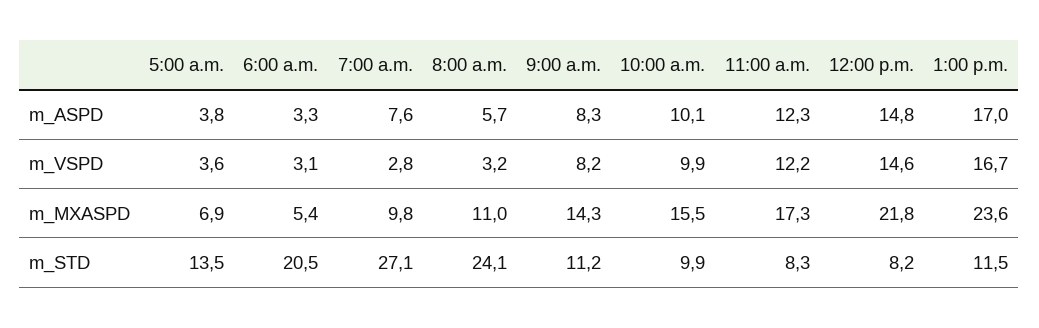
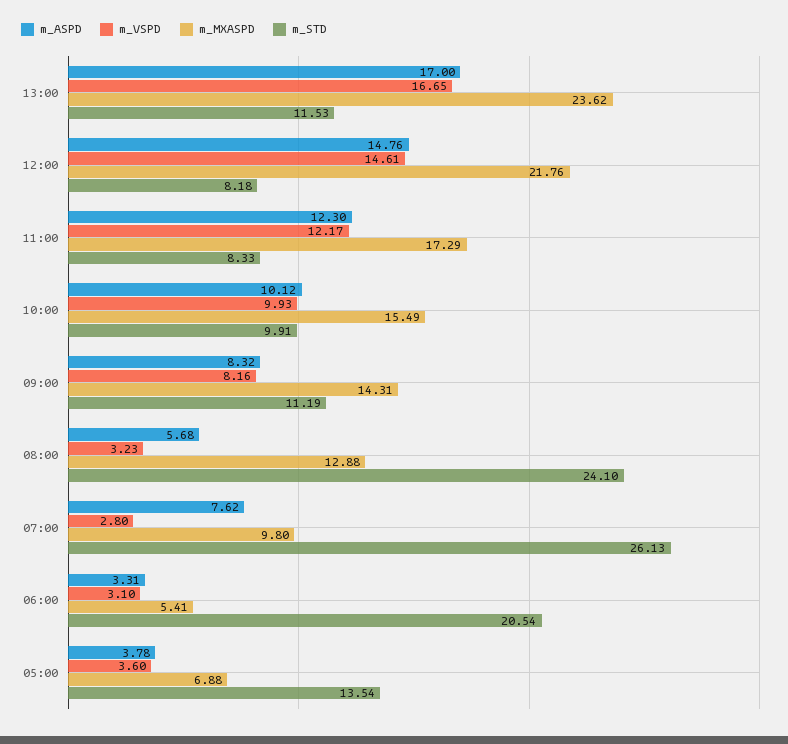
m_MXASPD, 8:00 a.m.: 11 -> 12.88
m_STD, 7:00 a.m.: 27.1 -> 26.13

